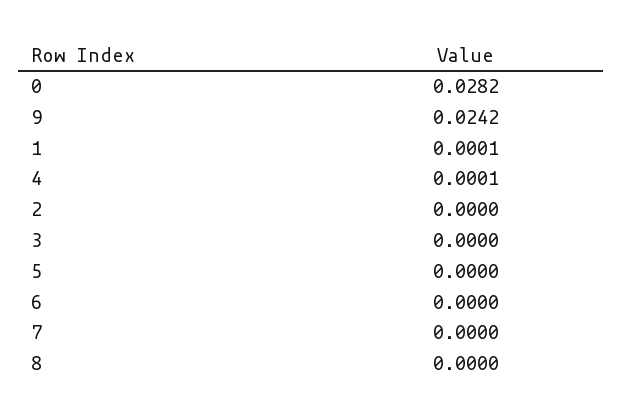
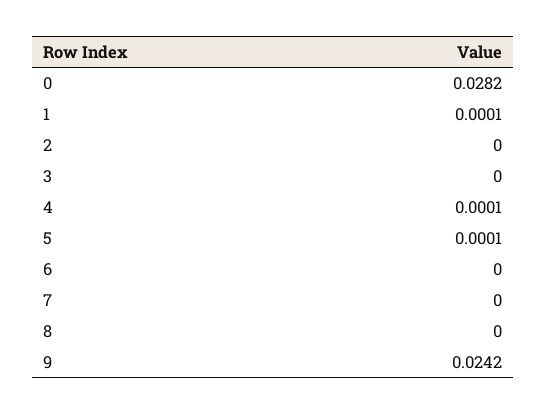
5: 0 -> 0.0001

